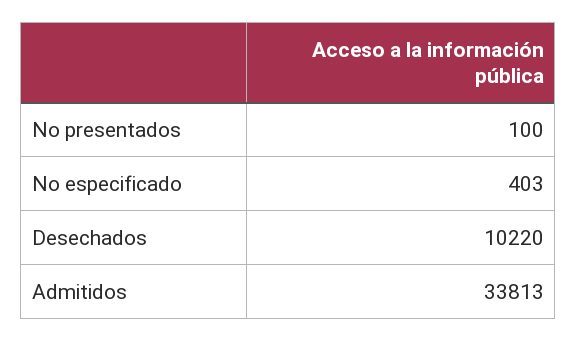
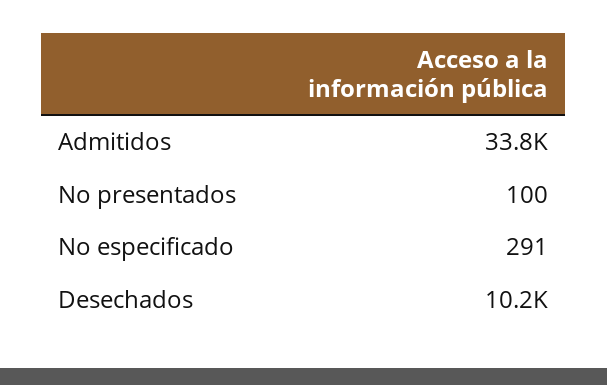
No especificado: 403 -> 291

